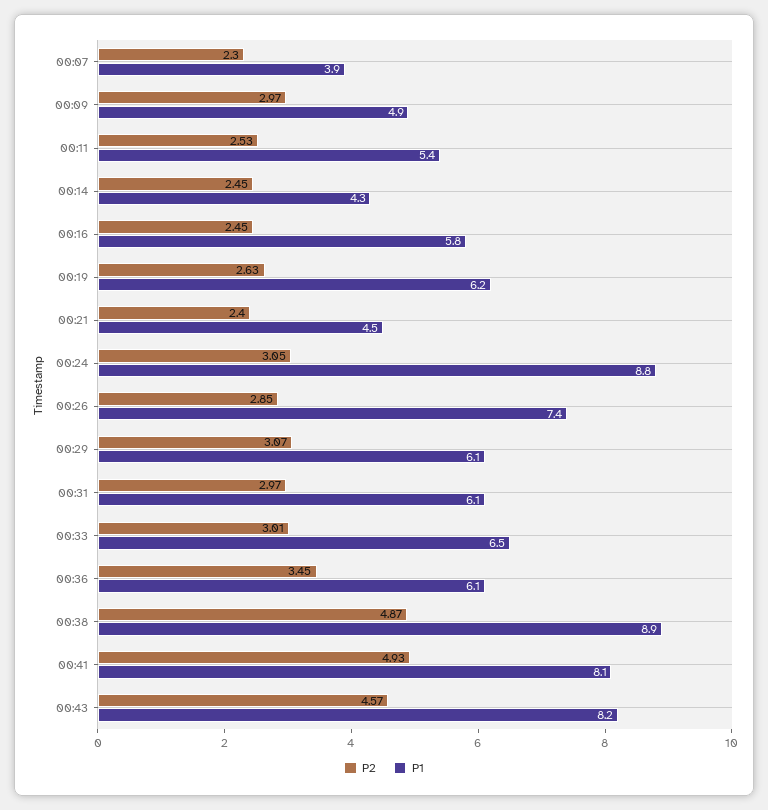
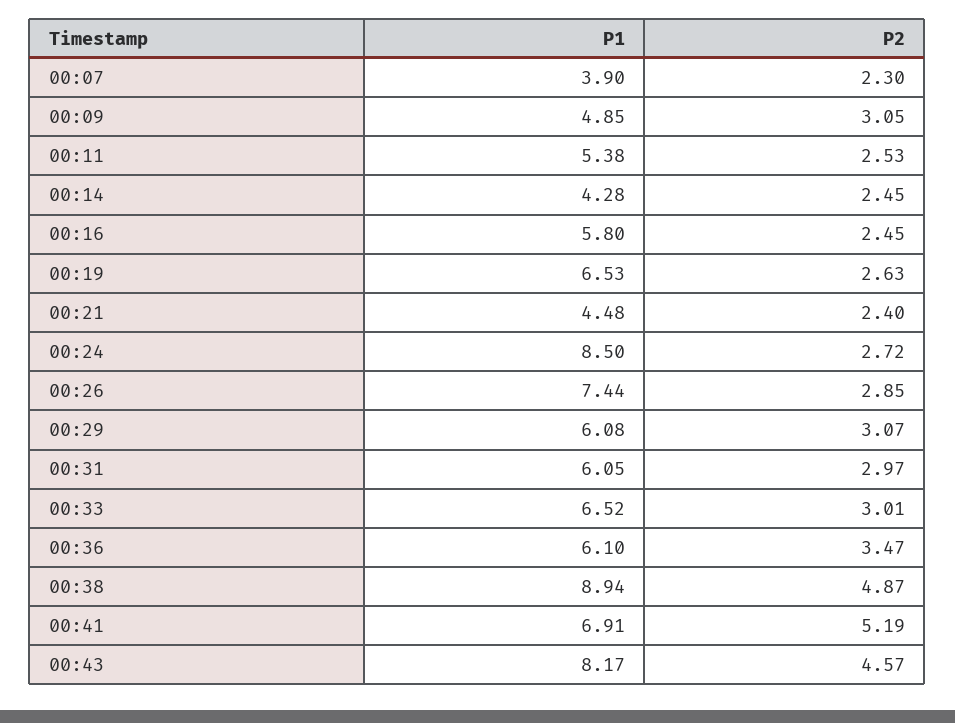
P2, 00:09: 2.97 -> 3.05
P1, 00:19: 6.2 -> 6.53
P2, 00:24: 3.05 -> 2.72
P1, 00:24: 8.8 -> 8.5
P2, 00:36: 3.45 -> 3.47
P2, 00:41: 4.93 -> 5.19
P1, 00:41: 8.1 -> 6.91

